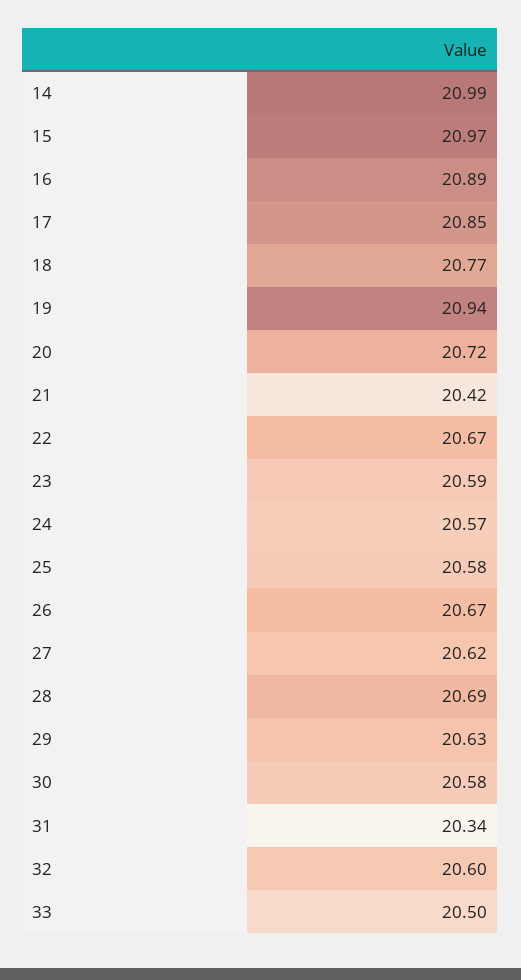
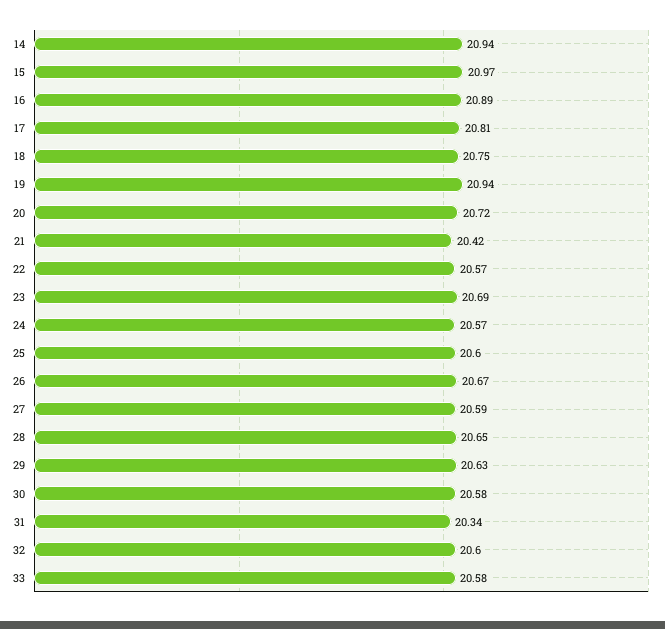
14: 20.99 -> 20.94
17: 20.85 -> 20.81
18: 20.77 -> 20.75
22: 20.67 -> 20.57
23: 20.59 -> 20.69
25: 20.58 -> 20.6
27: 20.62 -> 20.59
28: 20.69 -> 20.65
33: 20.5 -> 20.58

